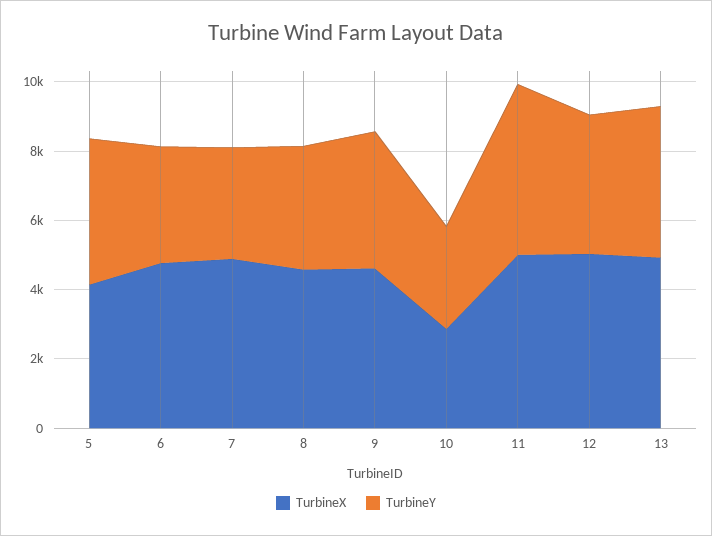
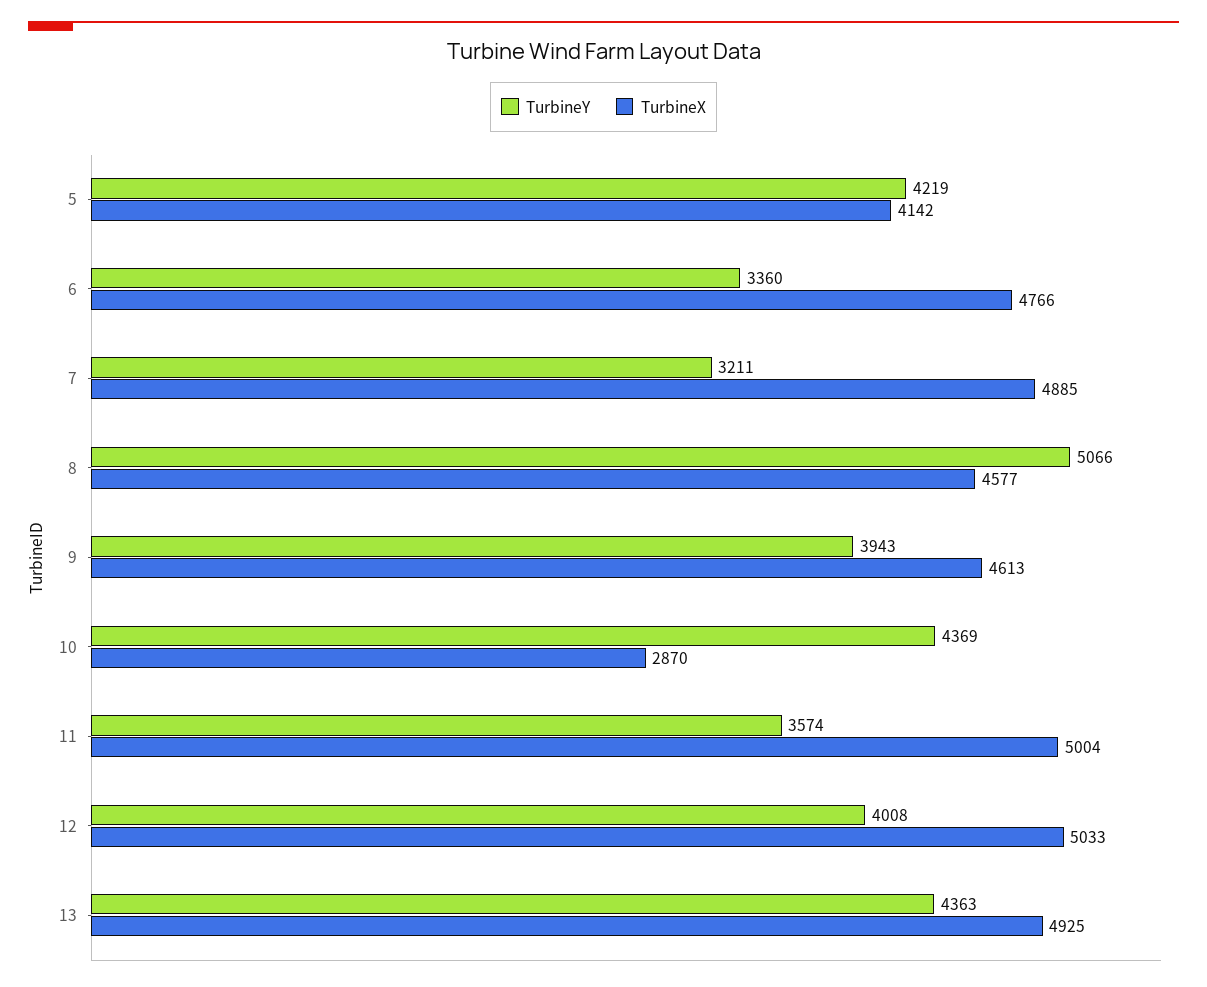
TurbineY, 8: 3500 -> 5066
TurbineY, 10: 3000 -> 4369
TurbineY, 11: 5000 -> 3574

